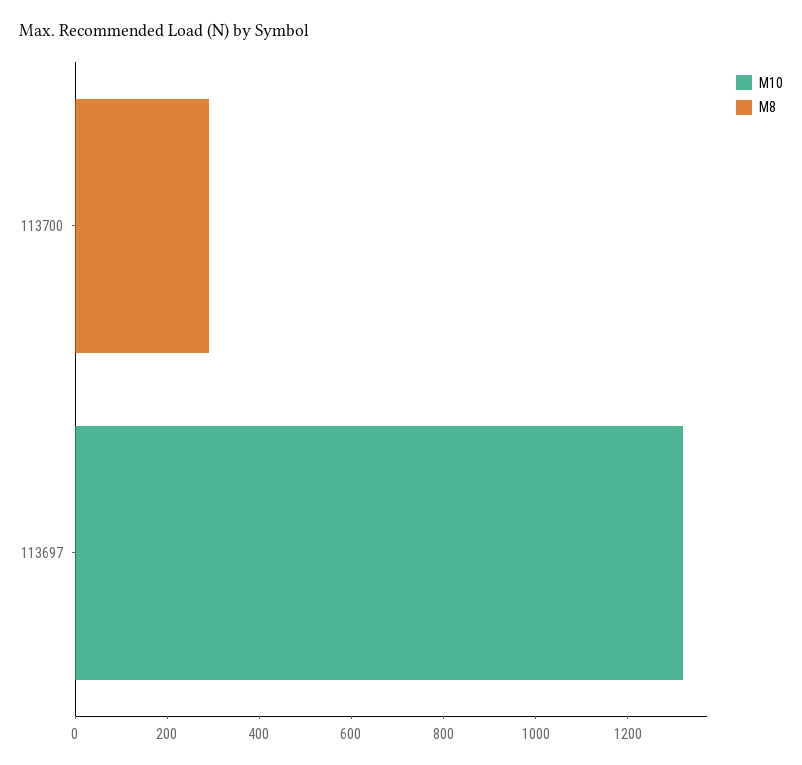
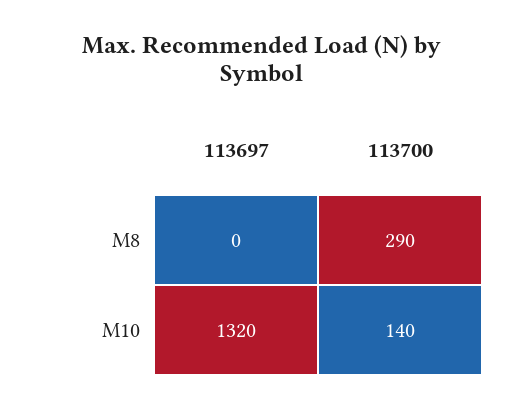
M10, 113700: 0 -> 140

